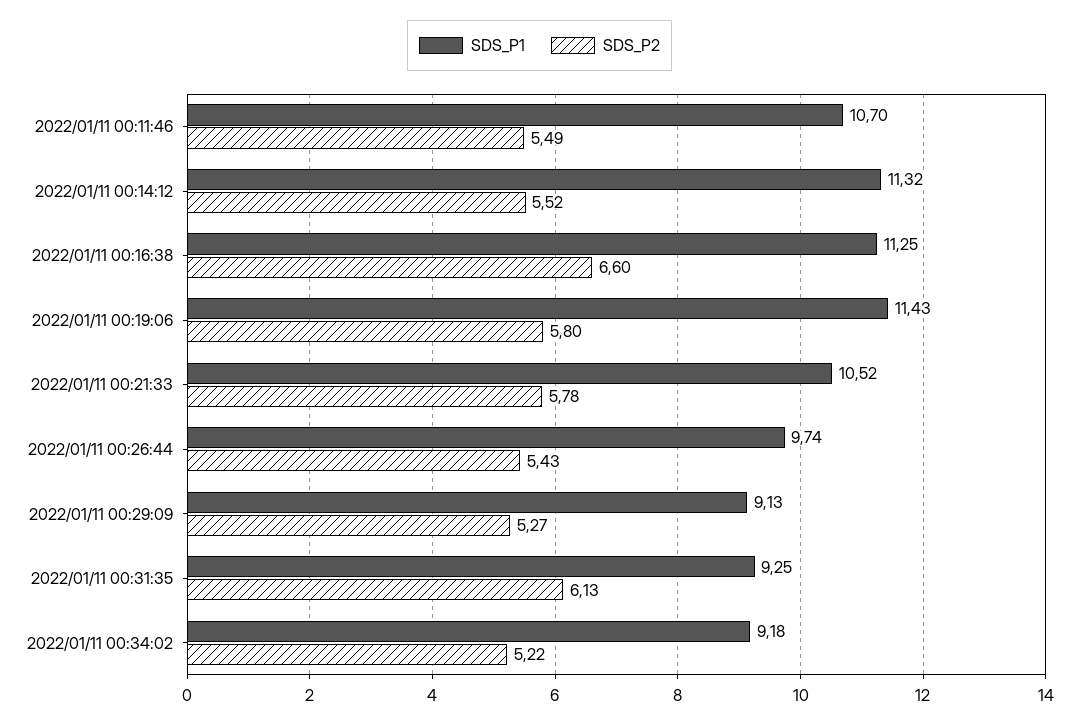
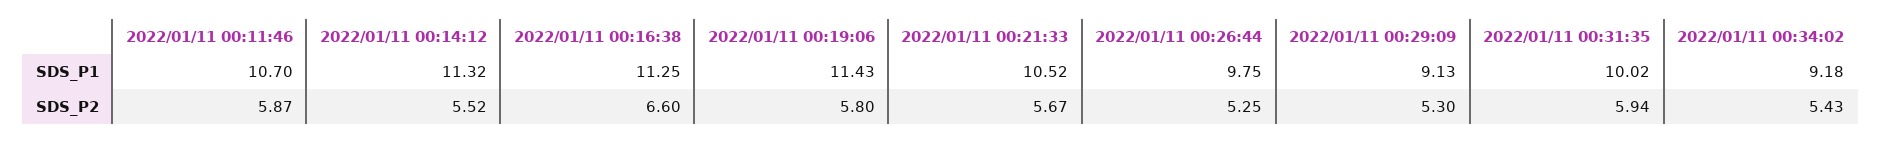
SDS_P2, 2022/01/11 00:11:46: 5.49 -> 5.87
SDS_P2, 2022/01/11 00:21:33: 5.78 -> 5.67
SDS_P1, 2022/01/11 00:26:44: 9.74 -> 9.75
SDS_P2, 2022/01/11 00:26:44: 5.43 -> 5.25
SDS_P2, 2022/01/11 00:29:09: 5.27 -> 5.3
SDS_P1, 2022/01/11 00:31:35: 9.25 -> 10.02
SDS_P2, 2022/01/11 00:31:35: 6.13 -> 5.94
SDS_P2, 2022/01/11 00:34:02: 5.22 -> 5.43

